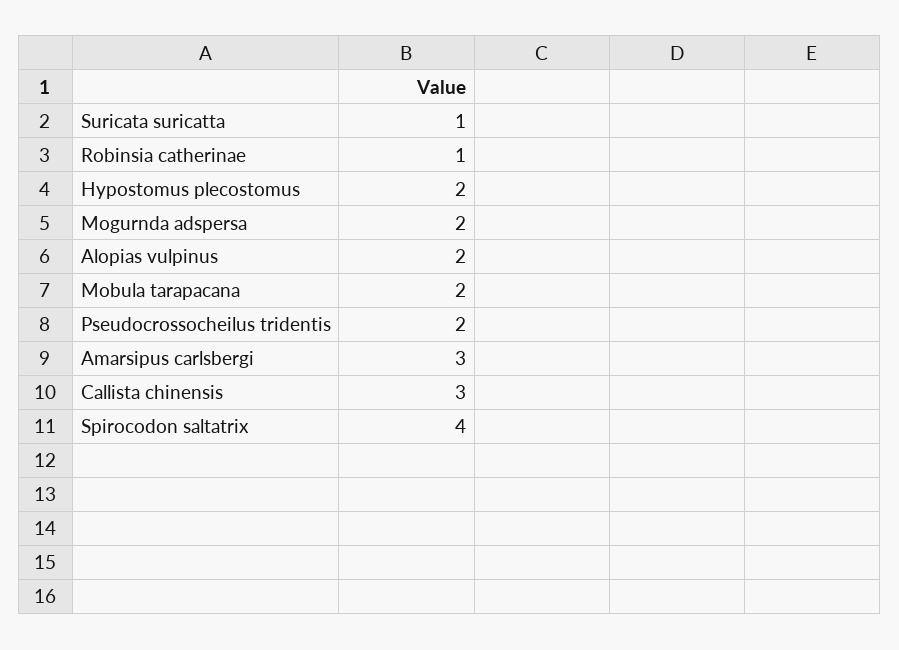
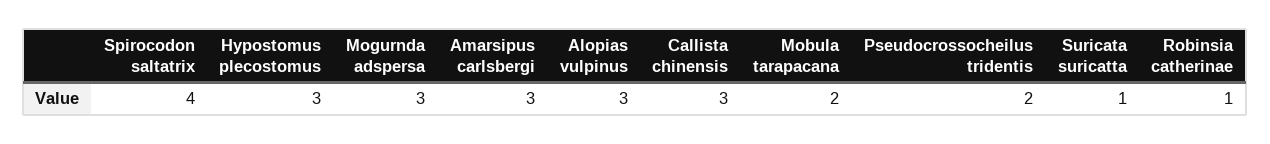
Hypostomus plecostomus: 2 -> 3
Mogurnda adspersa: 2 -> 3
Alopias vulpinus: 2 -> 3

